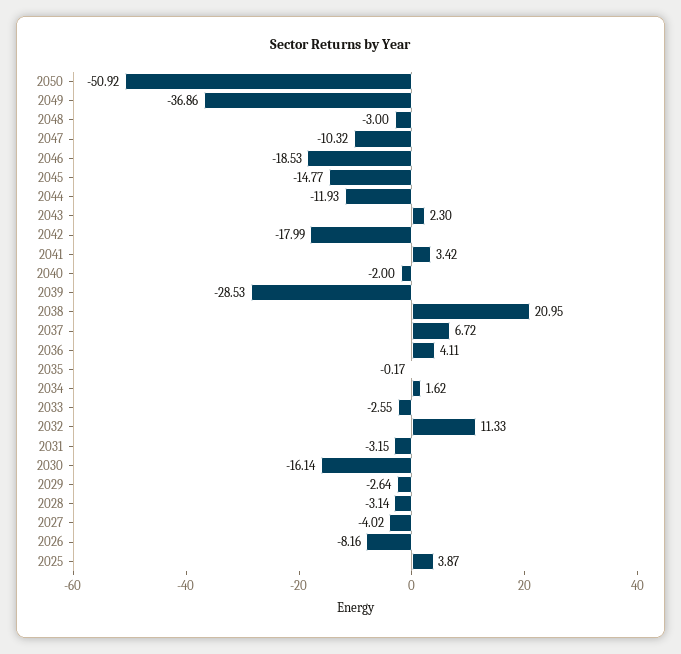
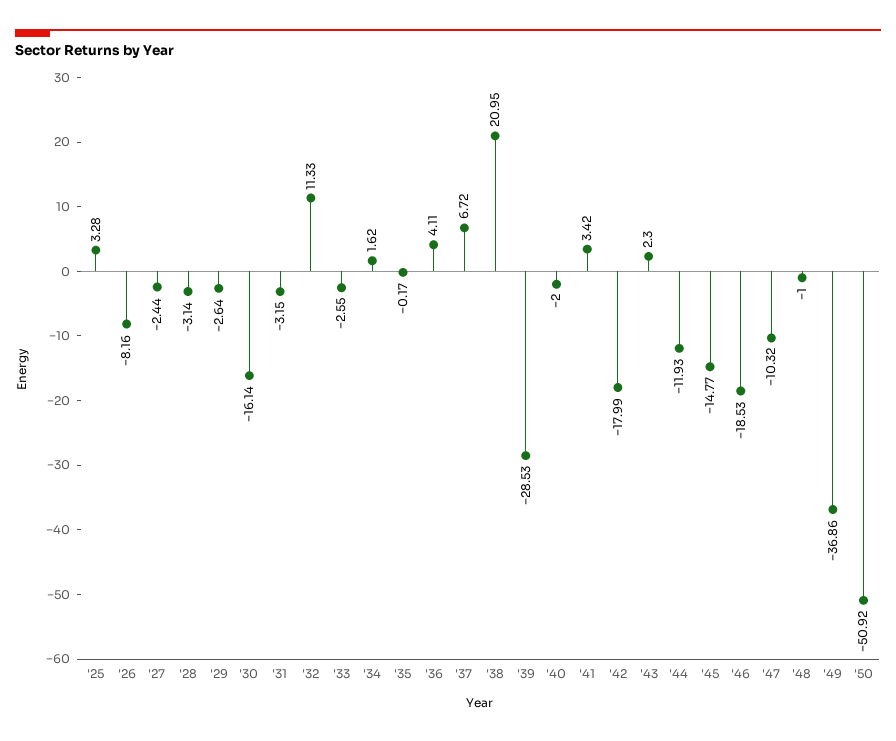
2048: -3 -> -1
2027: -4.02 -> -2.44
2025: 3.87 -> 3.28

